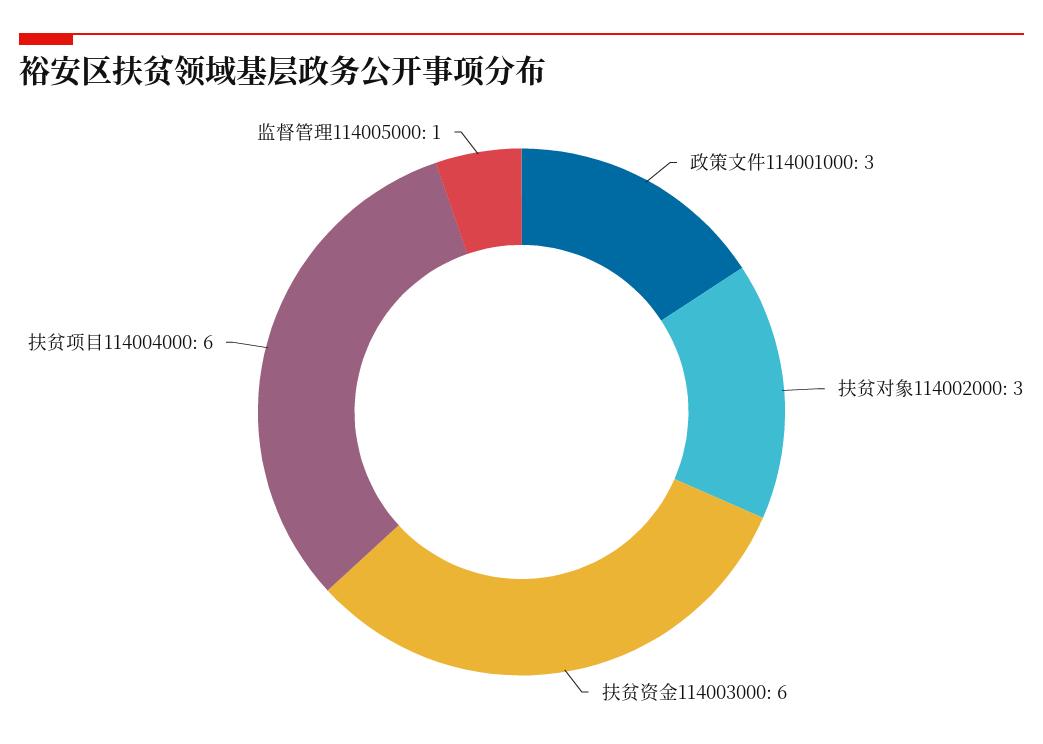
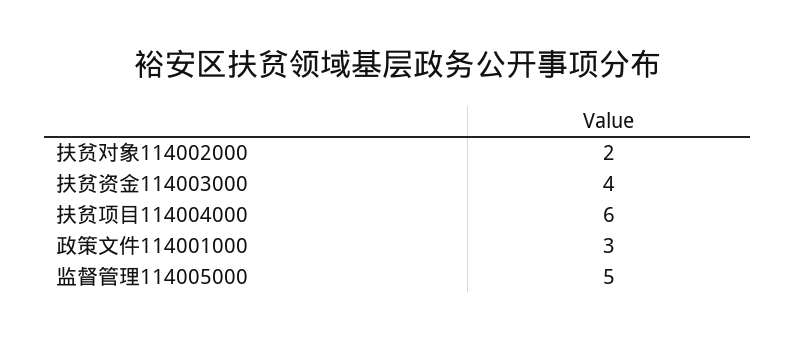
扶贫对象114002000: 3 -> 2
扶贫资金114003000: 6 -> 4
监督管理114005000: 1 -> 5

